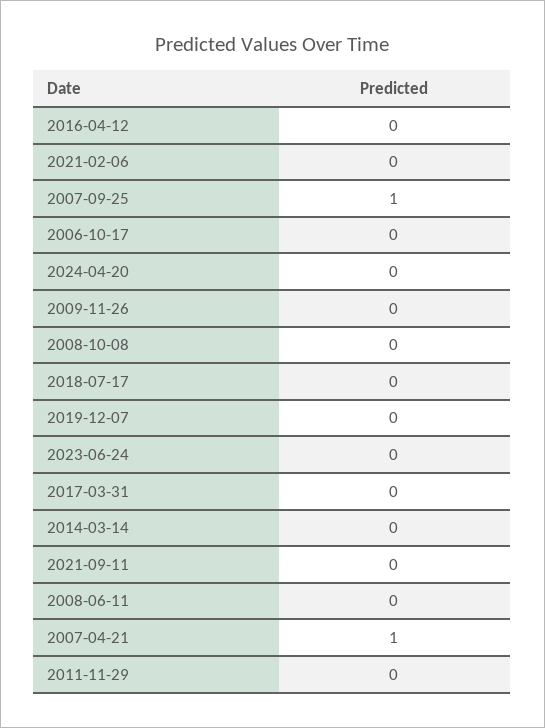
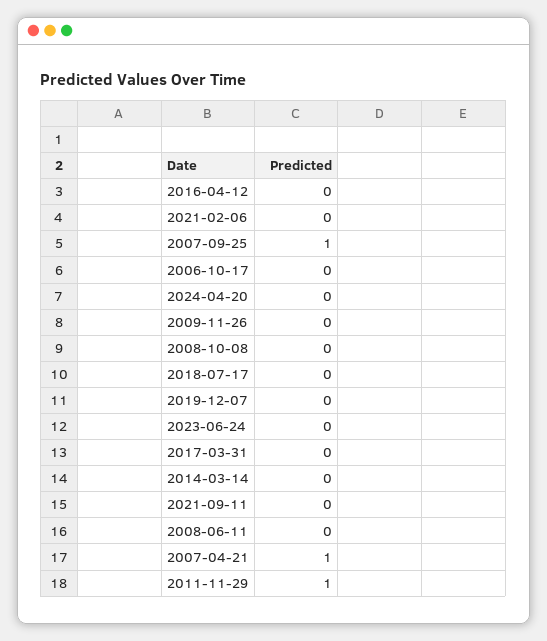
2011-11-29: 0 -> 1

